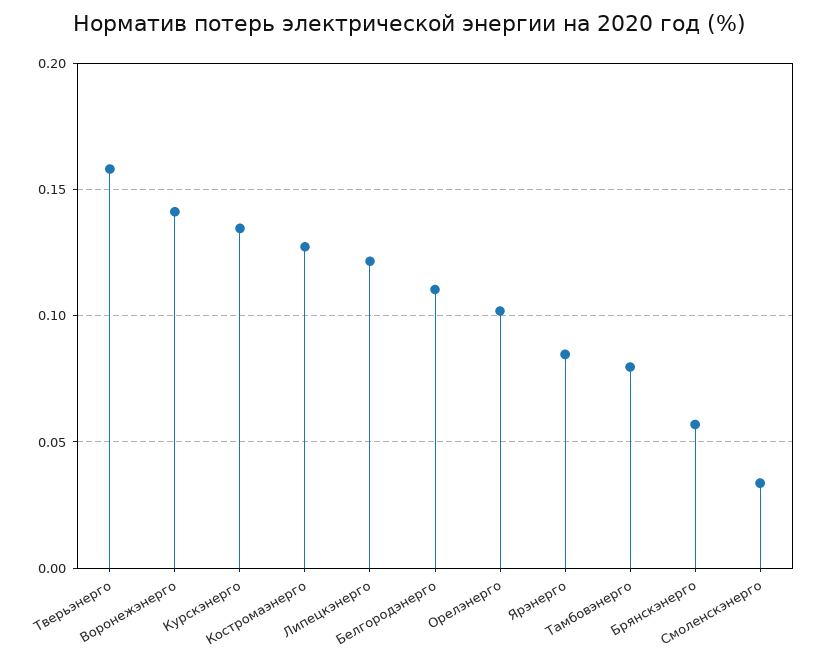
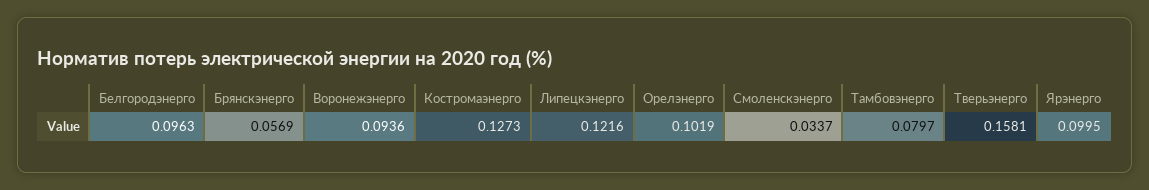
Воронежэнерго: 0.14 -> 0.0936
Курскэнерго: 0.135 -> none
Белгородэнерго: 0.11 -> 0.0963
Ярэнерго: 0.085 -> 0.0995

